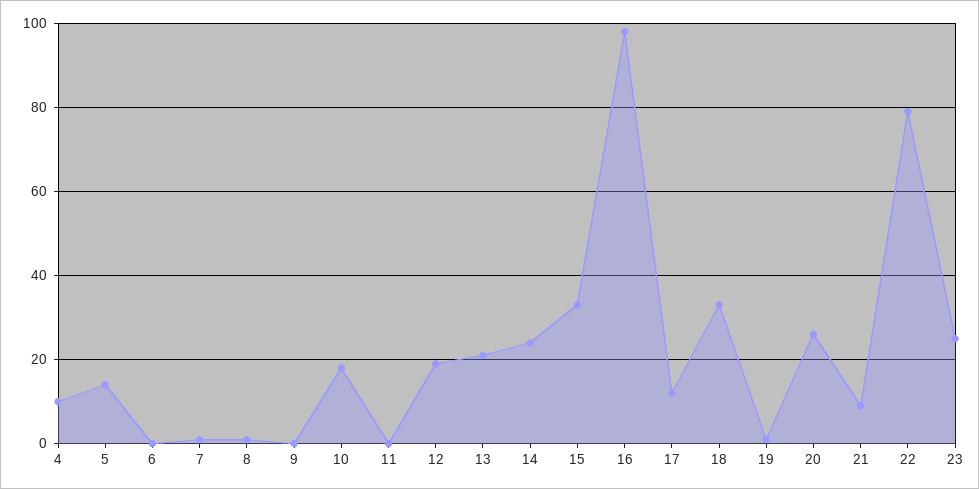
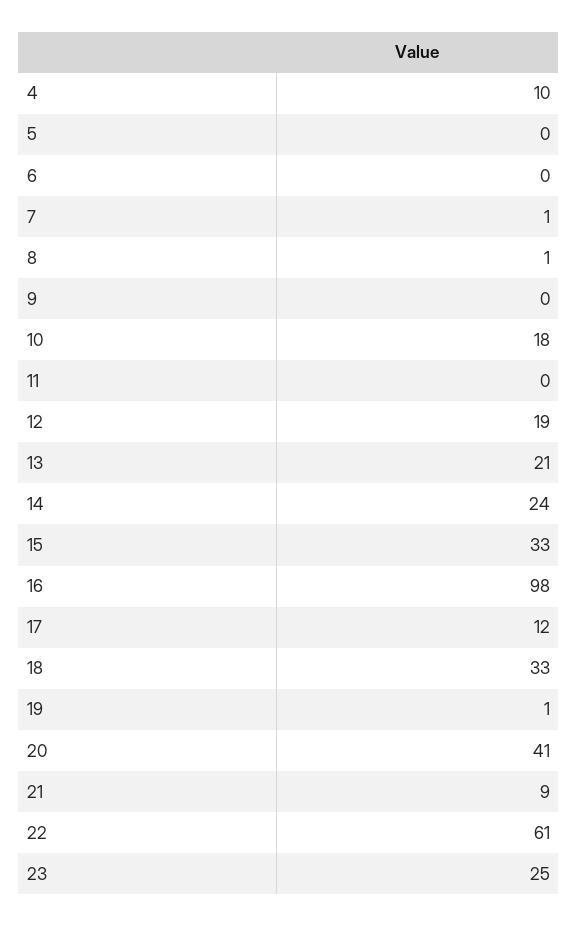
5: 15 -> 0
20: 25 -> 41
22: 80 -> 61

